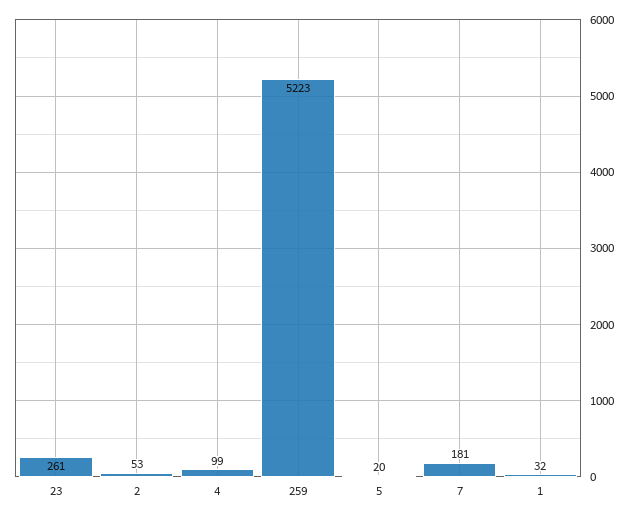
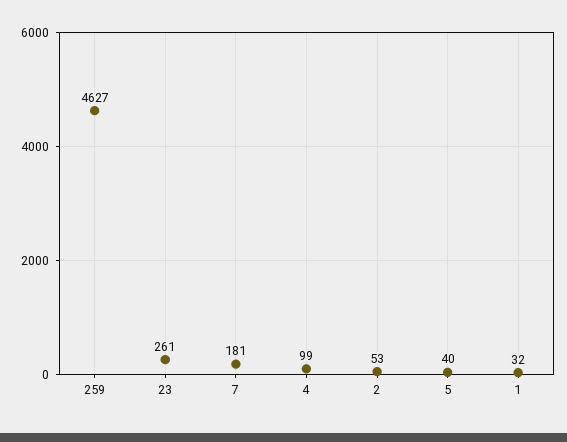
259: 5223 -> 4627
5: 20 -> 40

